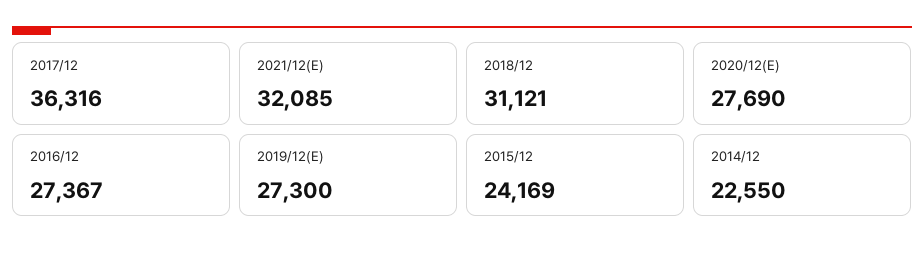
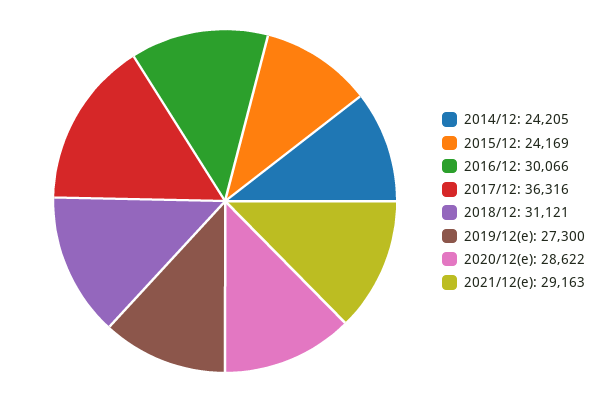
2021/12(E): 32085 -> 29163
2020/12(E): 27690 -> 28622
2016/12: 27367 -> 30066
2014/12: 22550 -> 24205

